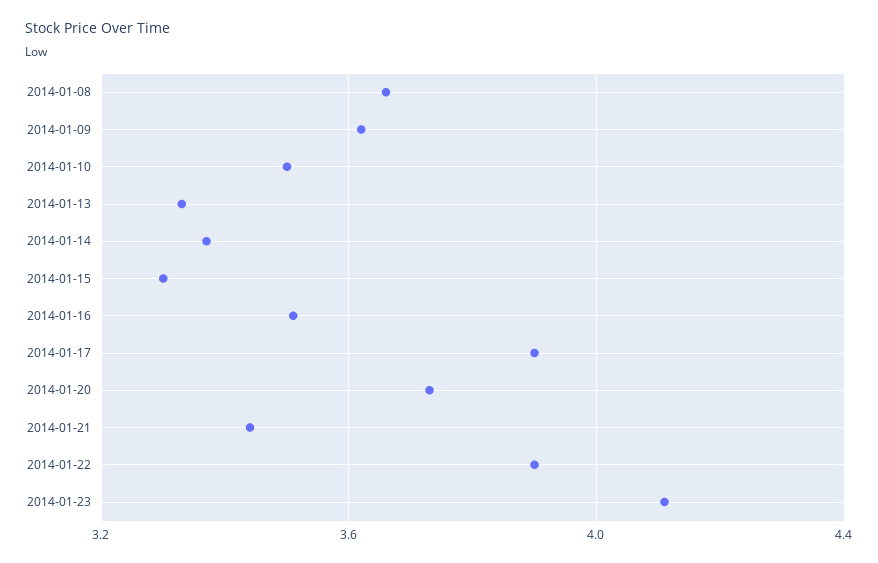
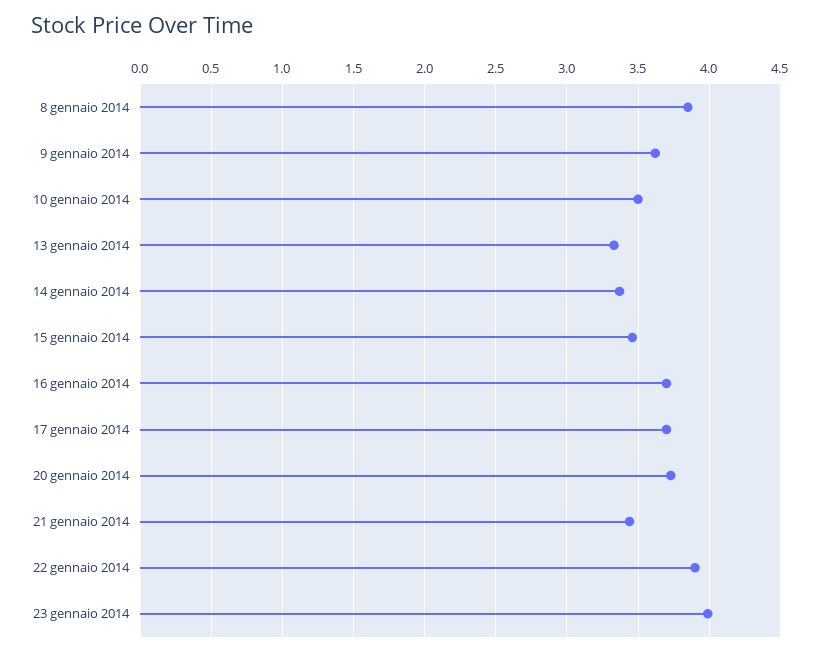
2014-01-08: 3.65 -> 3.85
2014-01-15: 3.3 -> 3.45
2014-01-16: 3.5 -> 3.7
2014-01-17: 3.9 -> 3.7
2014-01-23: 4.1 -> 4

